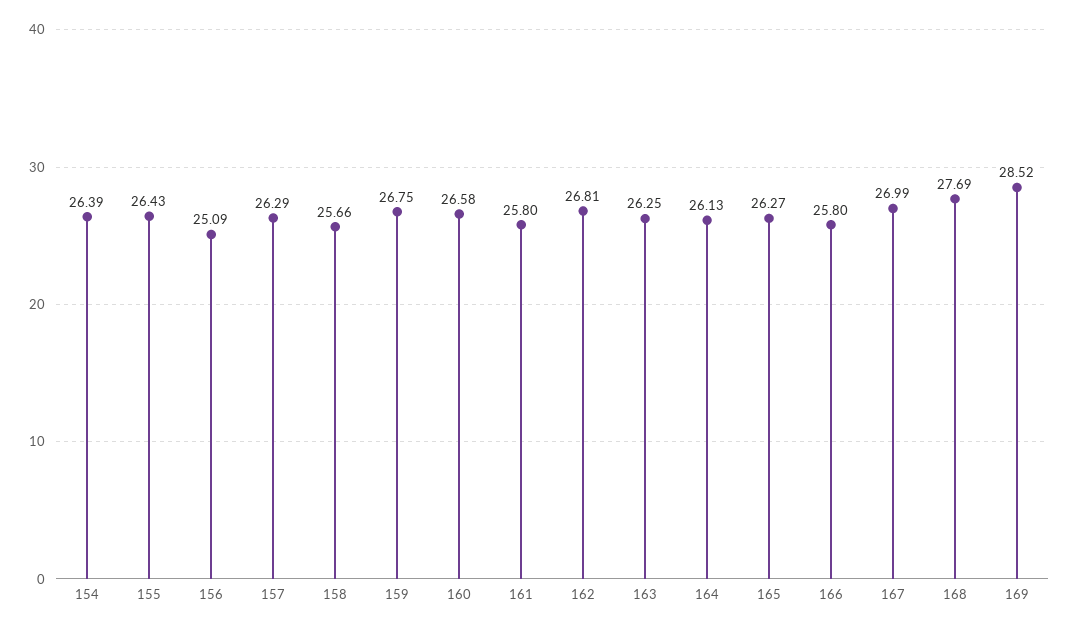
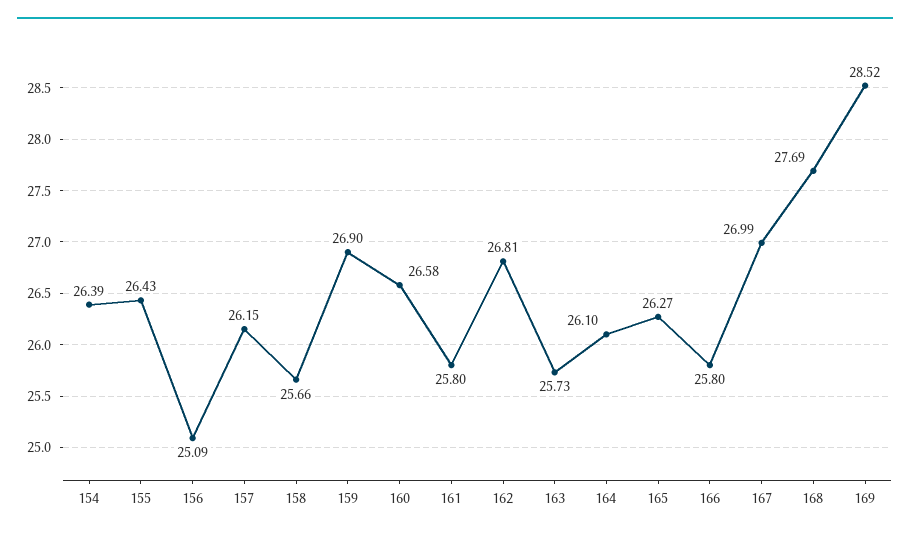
157: 26.29 -> 26.15
159: 26.75 -> 26.9
163: 26.25 -> 25.73
164: 26.13 -> 26.1

